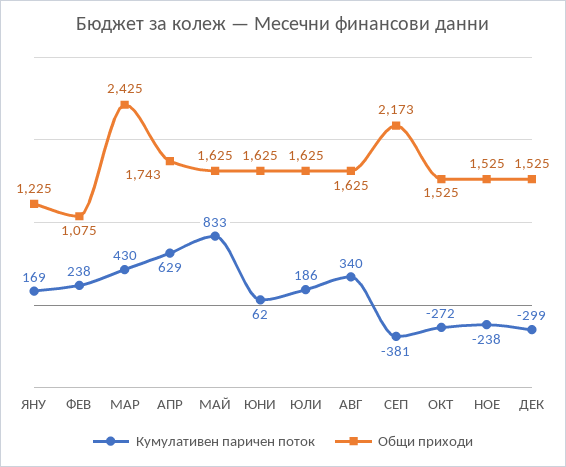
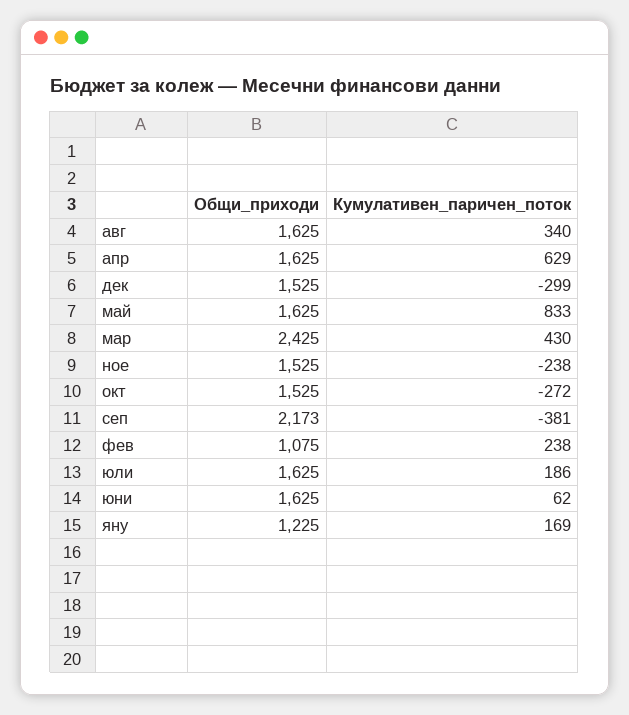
Общи приходи, АПР: 1743 -> 1625

